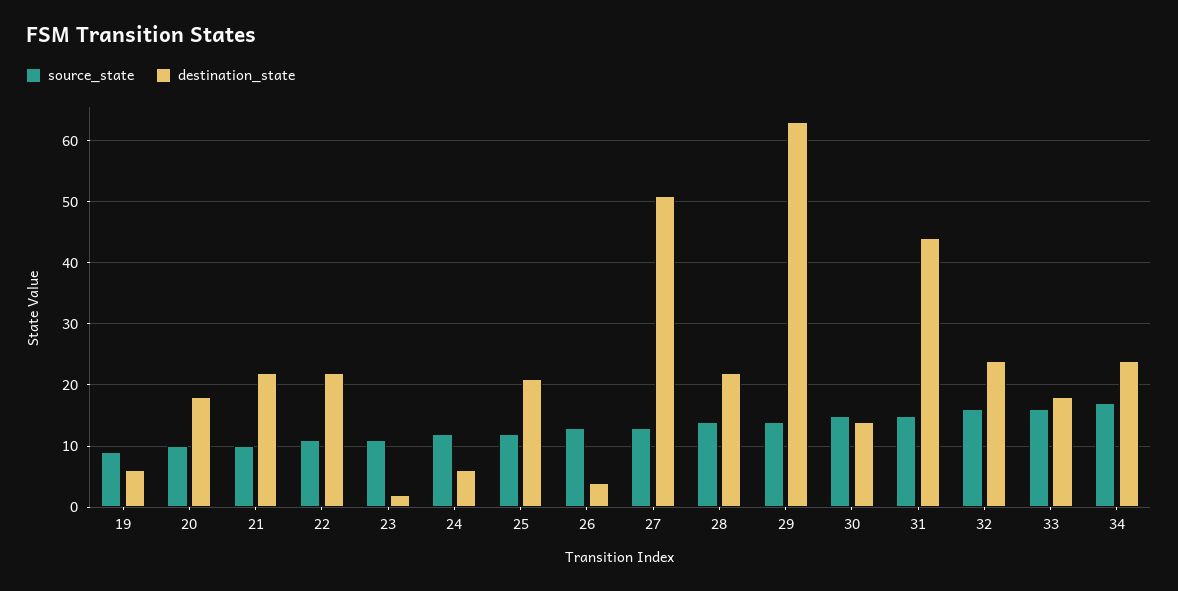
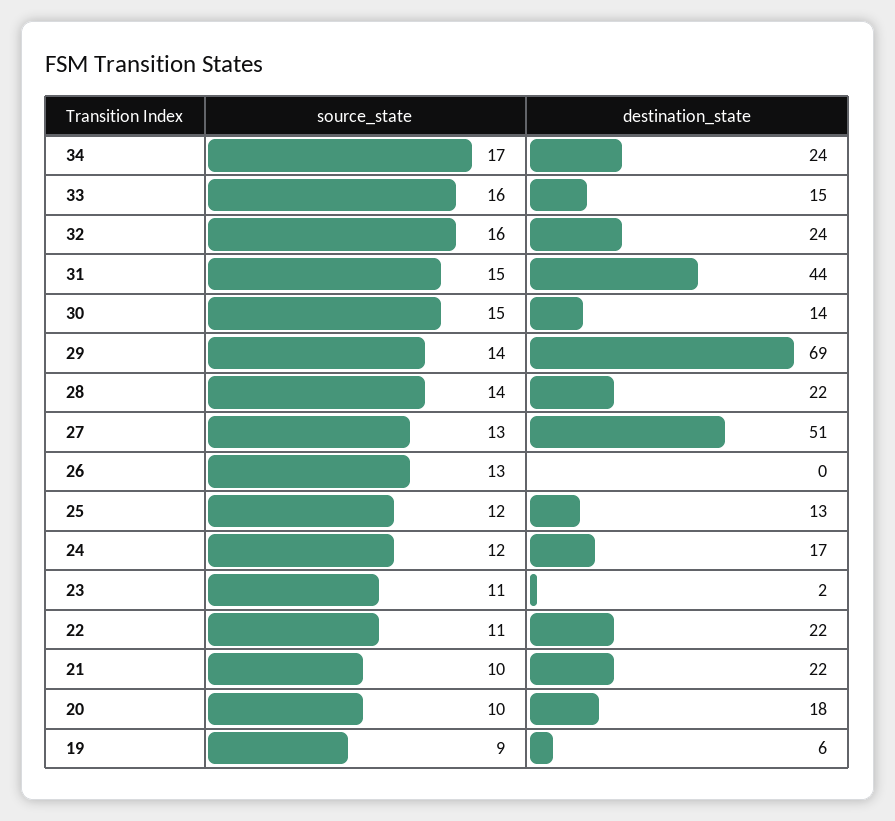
destination_state, 24: 6 -> 17
destination_state, 25: 21 -> 13
destination_state, 26: 4 -> 0
destination_state, 29: 63 -> 69
destination_state, 33: 18 -> 15

